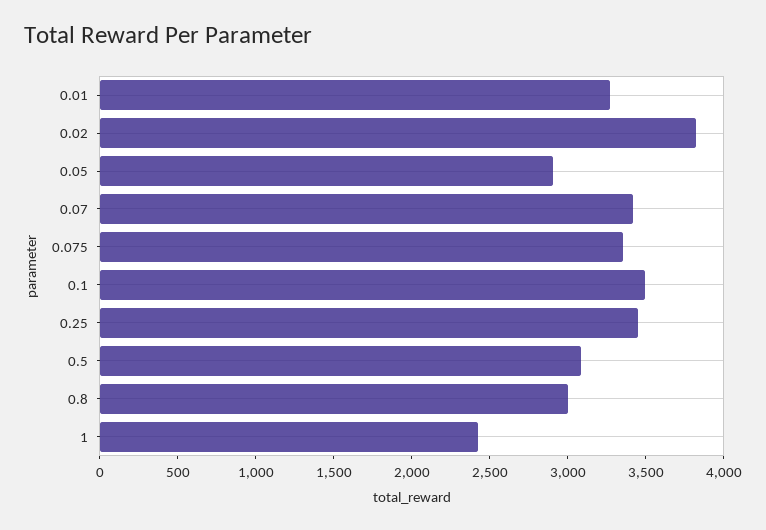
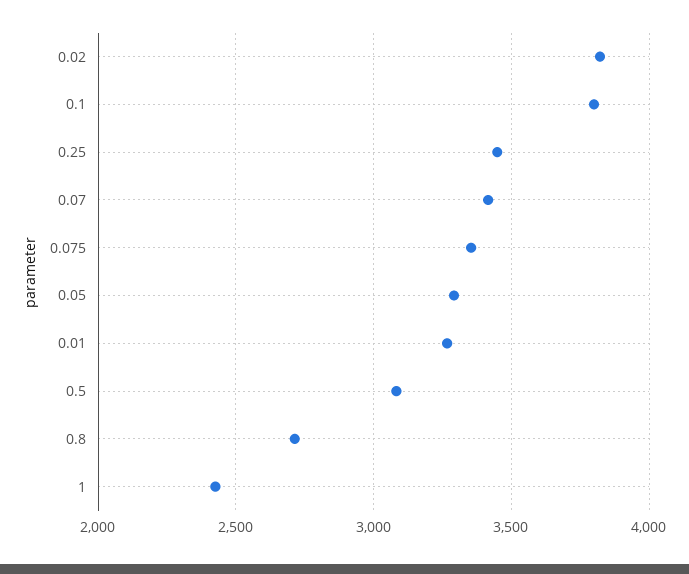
0.05: 2900 -> 3300
0.1: 3500 -> 3800
0.8: 3000 -> 2700

